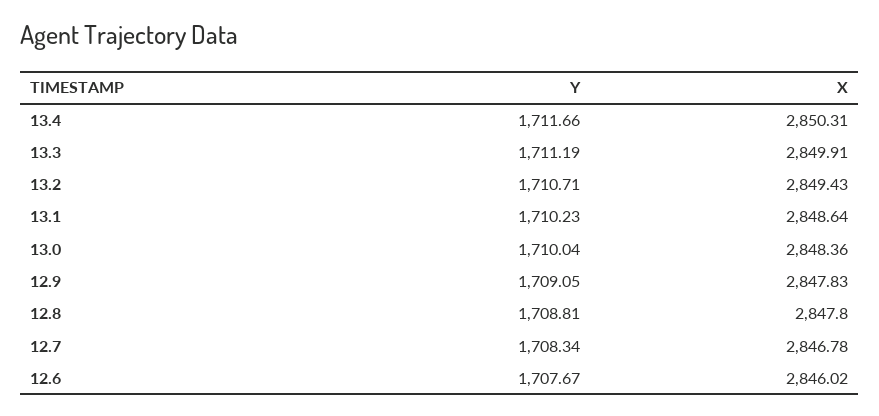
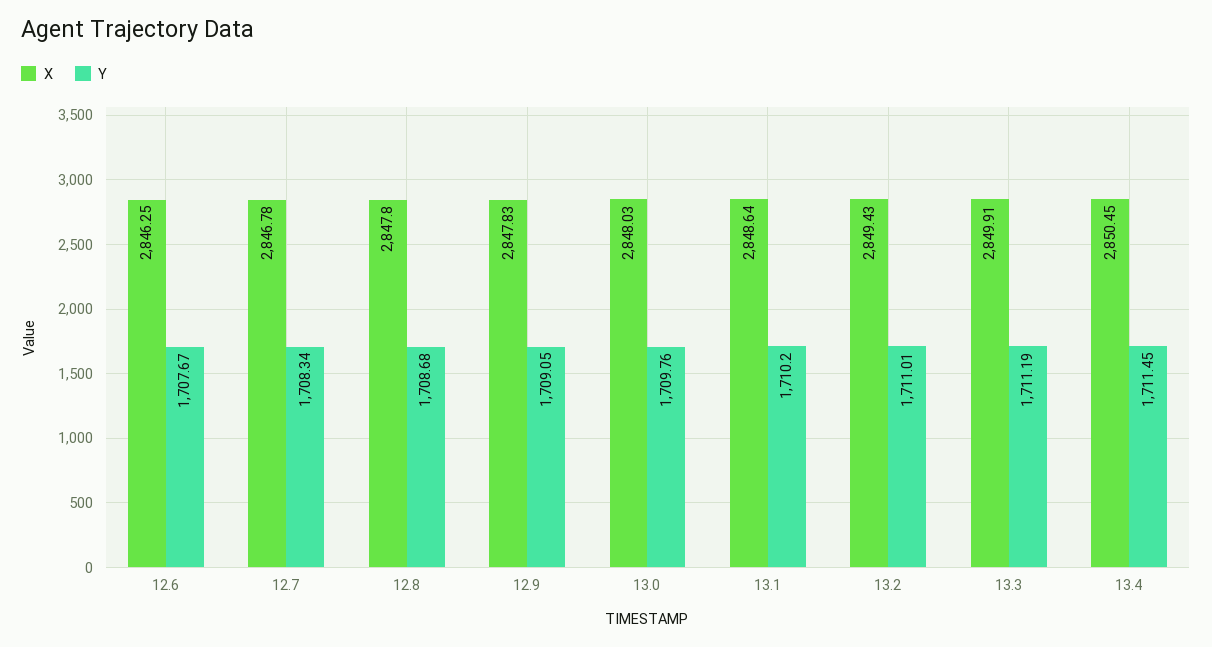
Y, 13.4: 1711.66 -> 1711.45
X, 13.4: 2850.31 -> 2850.45
Y, 13.2: 1710.71 -> 1711.01
Y, 13.1: 1710.23 -> 1710.2
Y, 13.0: 1710.04 -> 1709.76
X, 13.0: 2848.36 -> 2848.03
Y, 12.8: 1708.81 -> 1708.68
X, 12.6: 2846.02 -> 2846.25

